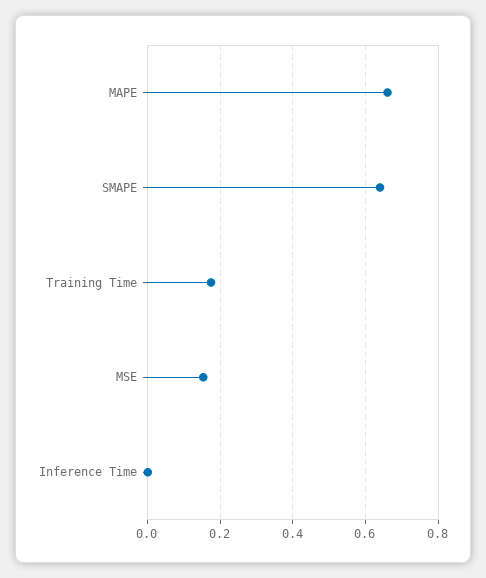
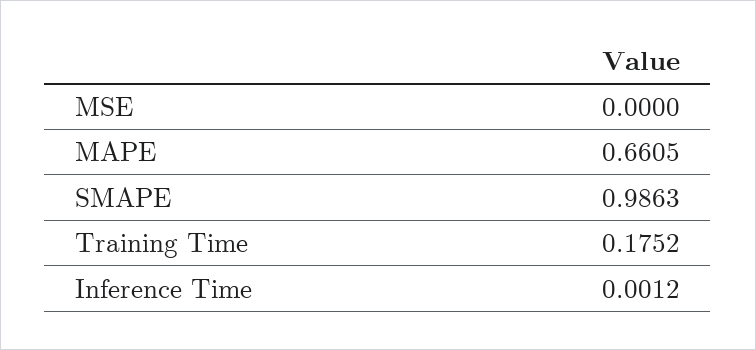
SMAPE: 0.64 -> 0.9863
MSE: 0.16 -> 0

